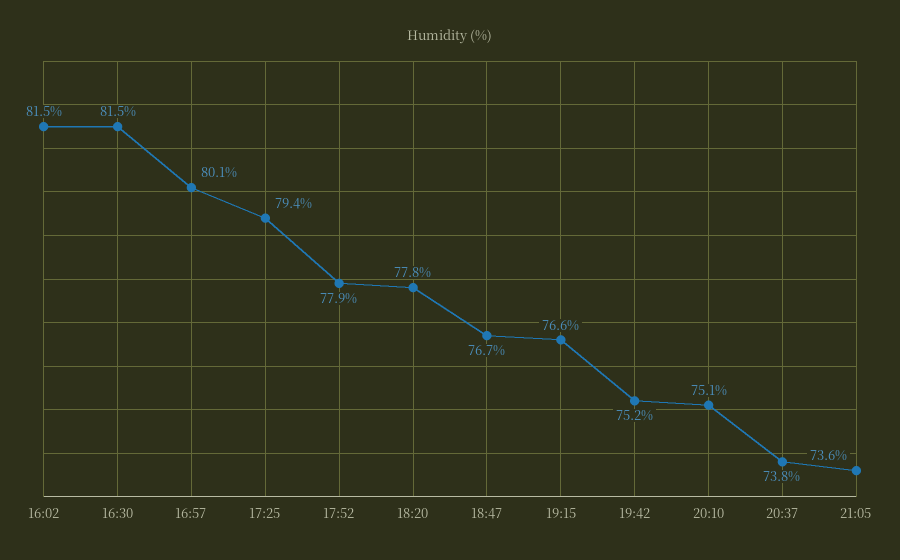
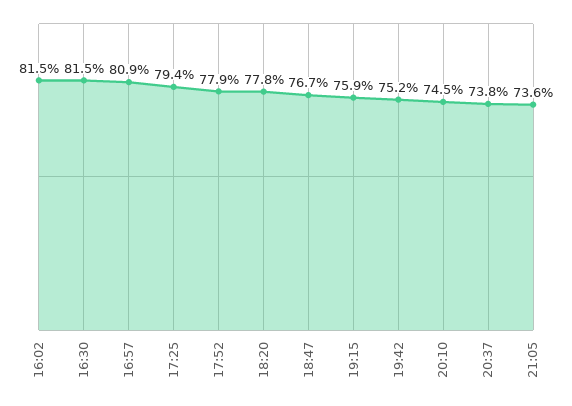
16:57: 80.1 -> 80.9
19:15: 76.6 -> 75.9
20:10: 75.1 -> 74.5

